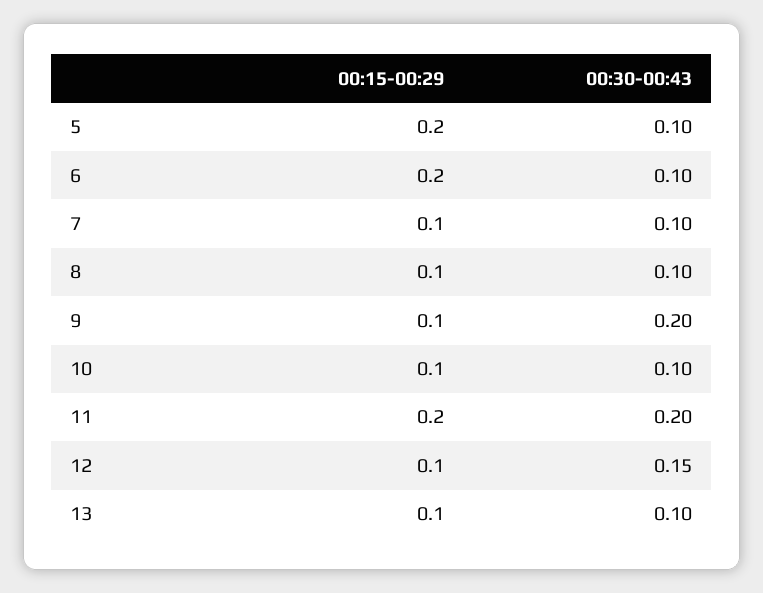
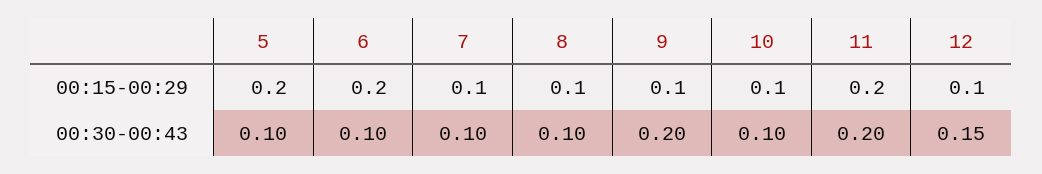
00:15-00:29, 13: 0.1 -> none
00:30-00:43, 13: 0.1 -> none

